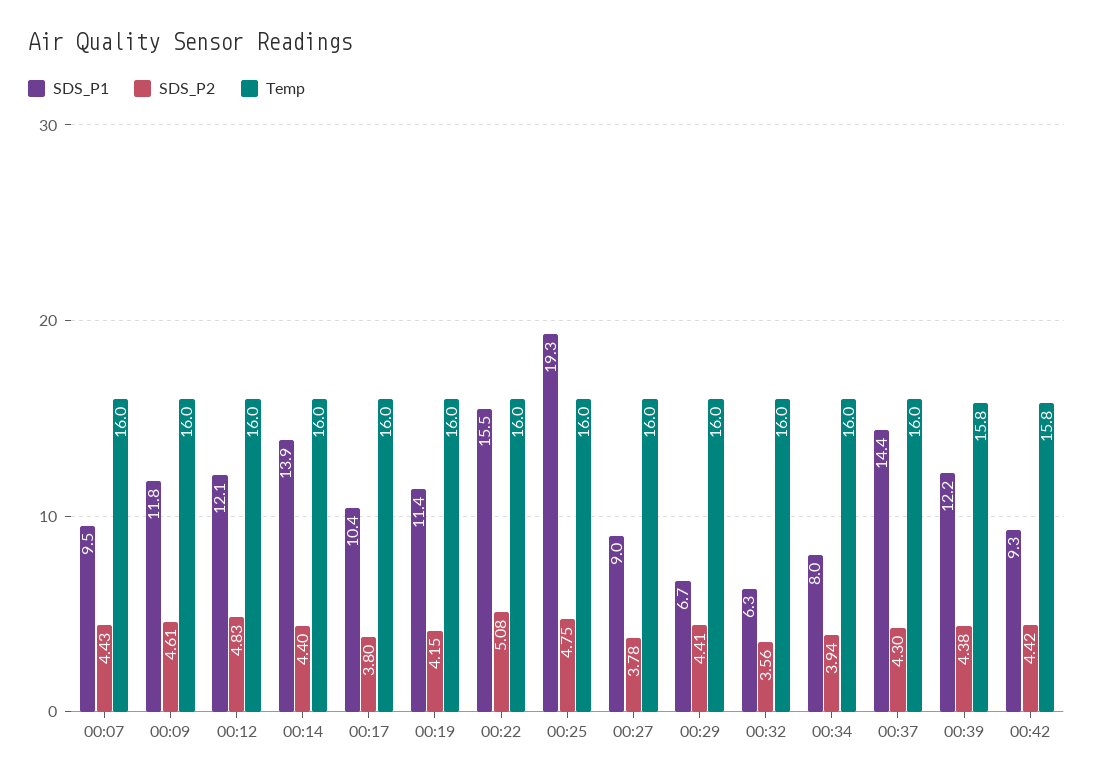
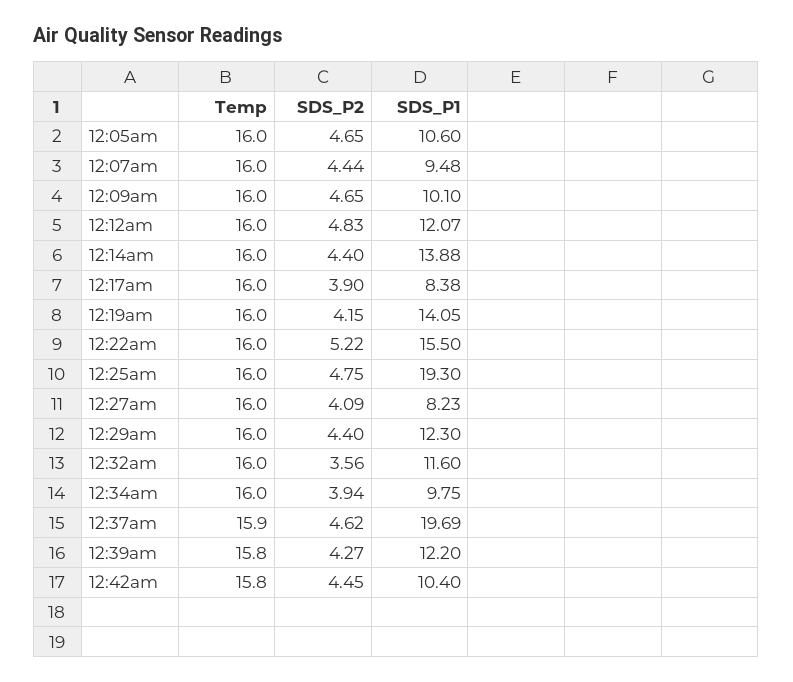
SDS_P2, 00:07: 4.43 -> 4.44
SDS_P1, 00:09: 11.8 -> 10.1
SDS_P2, 00:09: 4.61 -> 4.65
SDS_P1, 00:17: 10.4 -> 8.38
SDS_P2, 00:17: 3.8 -> 3.9
SDS_P1, 00:19: 11.4 -> 14.05
SDS_P2, 00:22: 5.08 -> 5.22
SDS_P1, 00:27: 9 -> 8.23
SDS_P2, 00:27: 3.78 -> 4.09
SDS_P1, 00:29: 6.7 -> 12.3
SDS_P2, 00:29: 4.41 -> 4.4
SDS_P1, 00:32: 6.3 -> 11.6
SDS_P1, 00:34: 8 -> 9.75
SDS_P1, 00:37: 14.4 -> 19.69
SDS_P2, 00:37: 4.3 -> 4.62
Temp, 00:37: 16 -> 15.9
SDS_P2, 00:39: 4.38 -> 4.27
SDS_P1, 00:42: 9.3 -> 10.4
SDS_P2, 00:42: 4.42 -> 4.45
Temp, 12:05am: none -> 16
SDS_P2, 12:05am: none -> 4.65
SDS_P1, 12:05am: none -> 10.6

